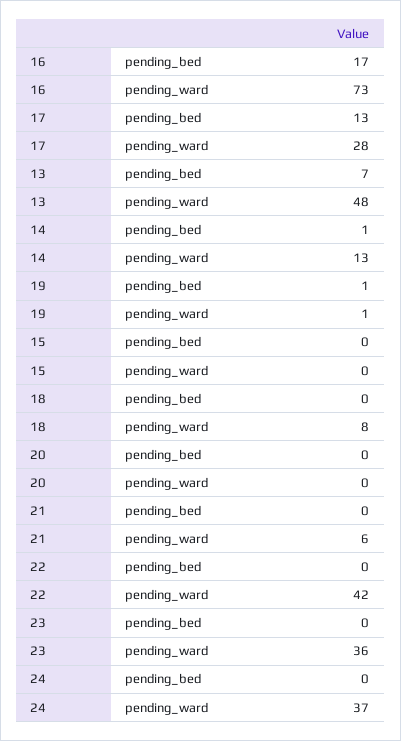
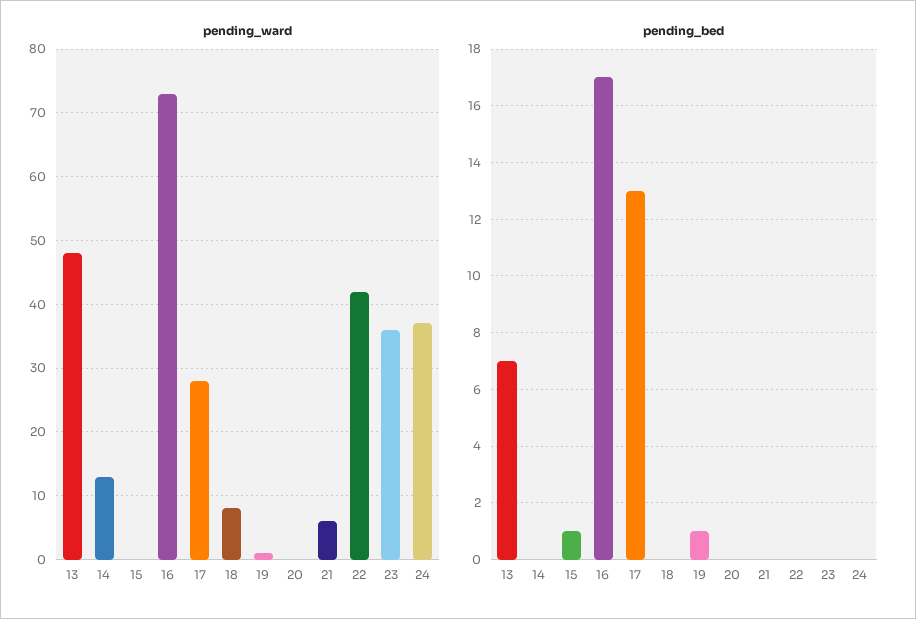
pending_bed, 14: 1 -> 0
pending_bed, 15: 0 -> 1

